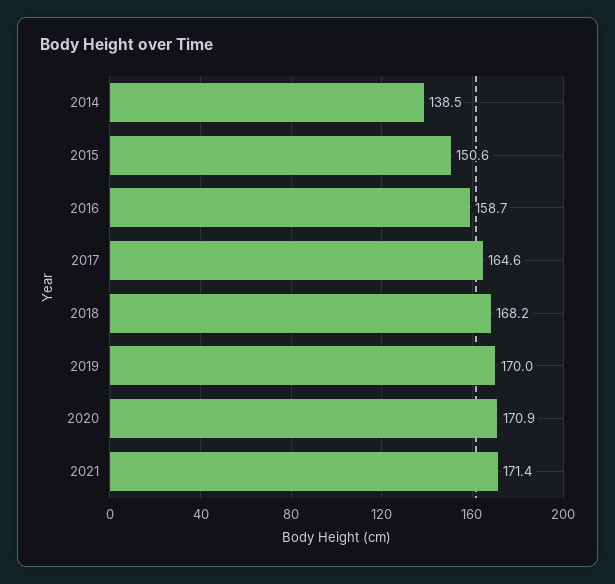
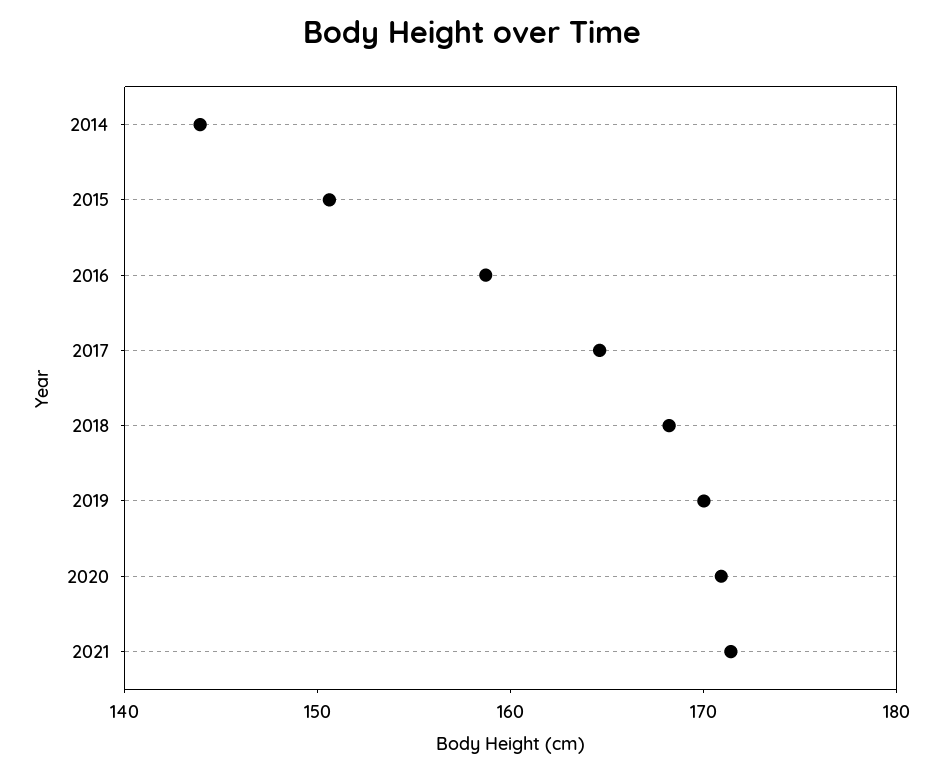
2014: 138.5 -> 144

